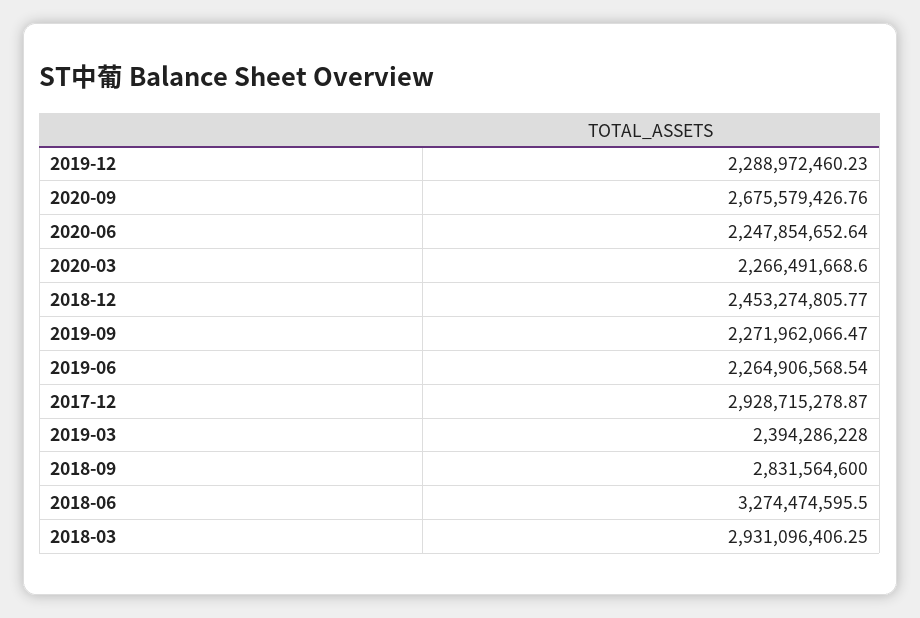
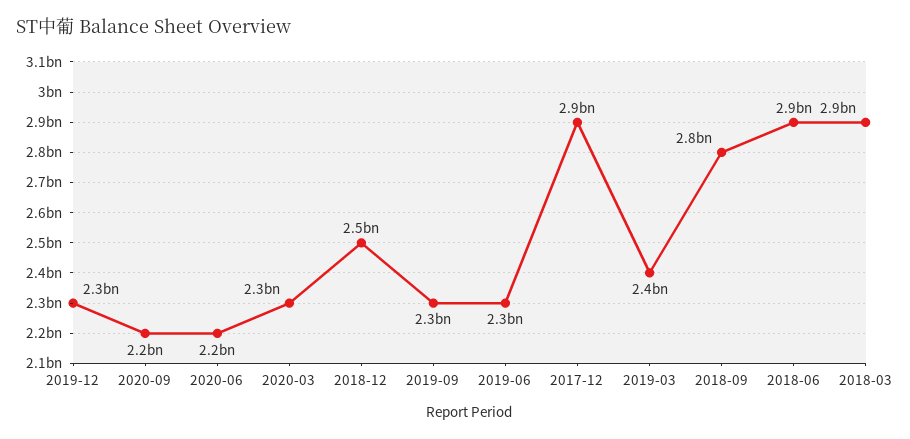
2020-09: 2675579426.76 -> 2200000000
2018-06: 3274474595.5 -> 2900000000

